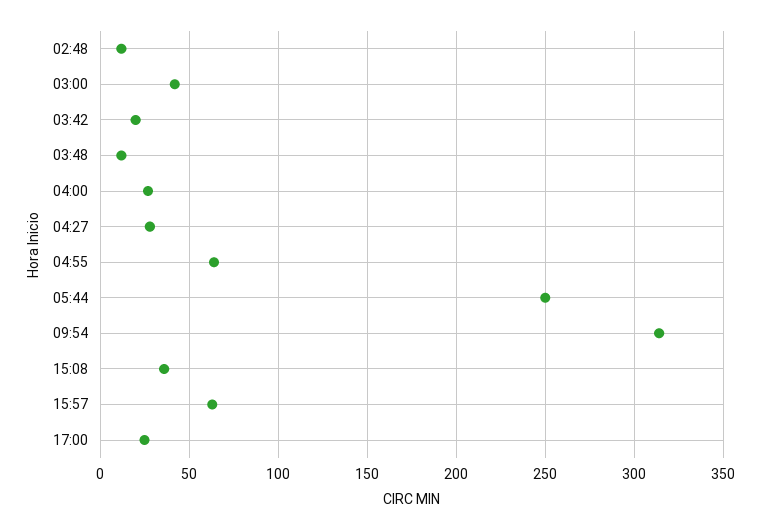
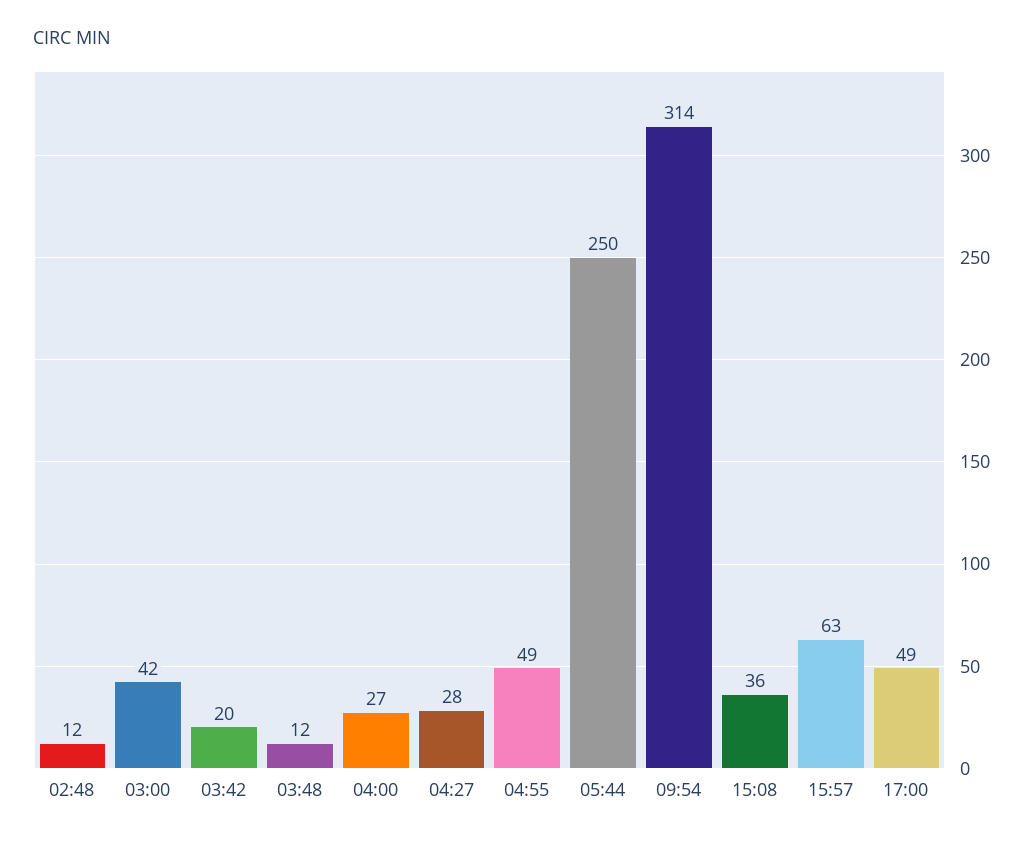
04:55: 65 -> 49
17:00: 25 -> 49

